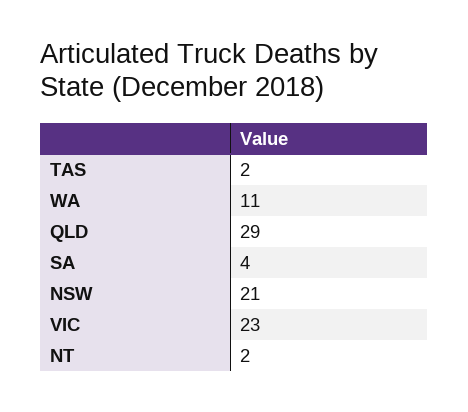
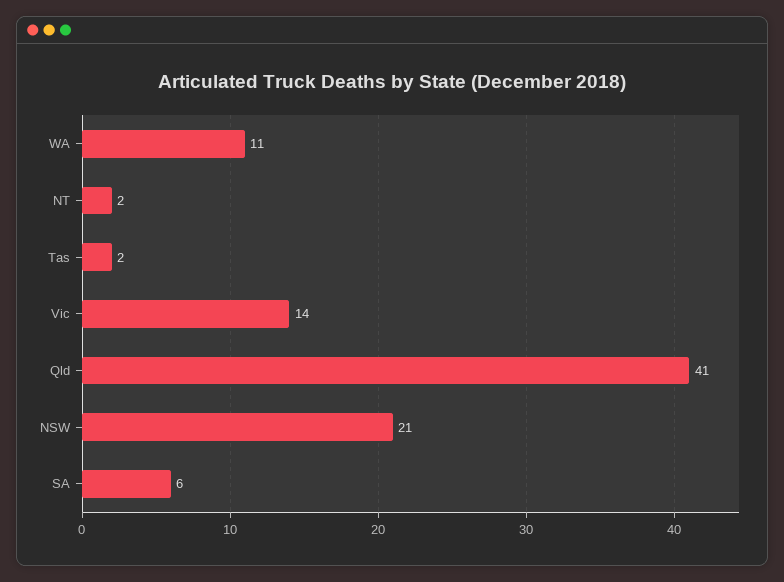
QLD: 29 -> 41
SA: 4 -> 6
VIC: 23 -> 14

